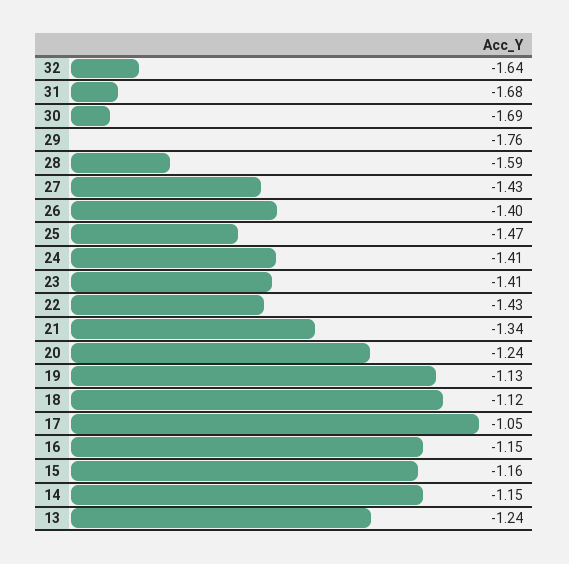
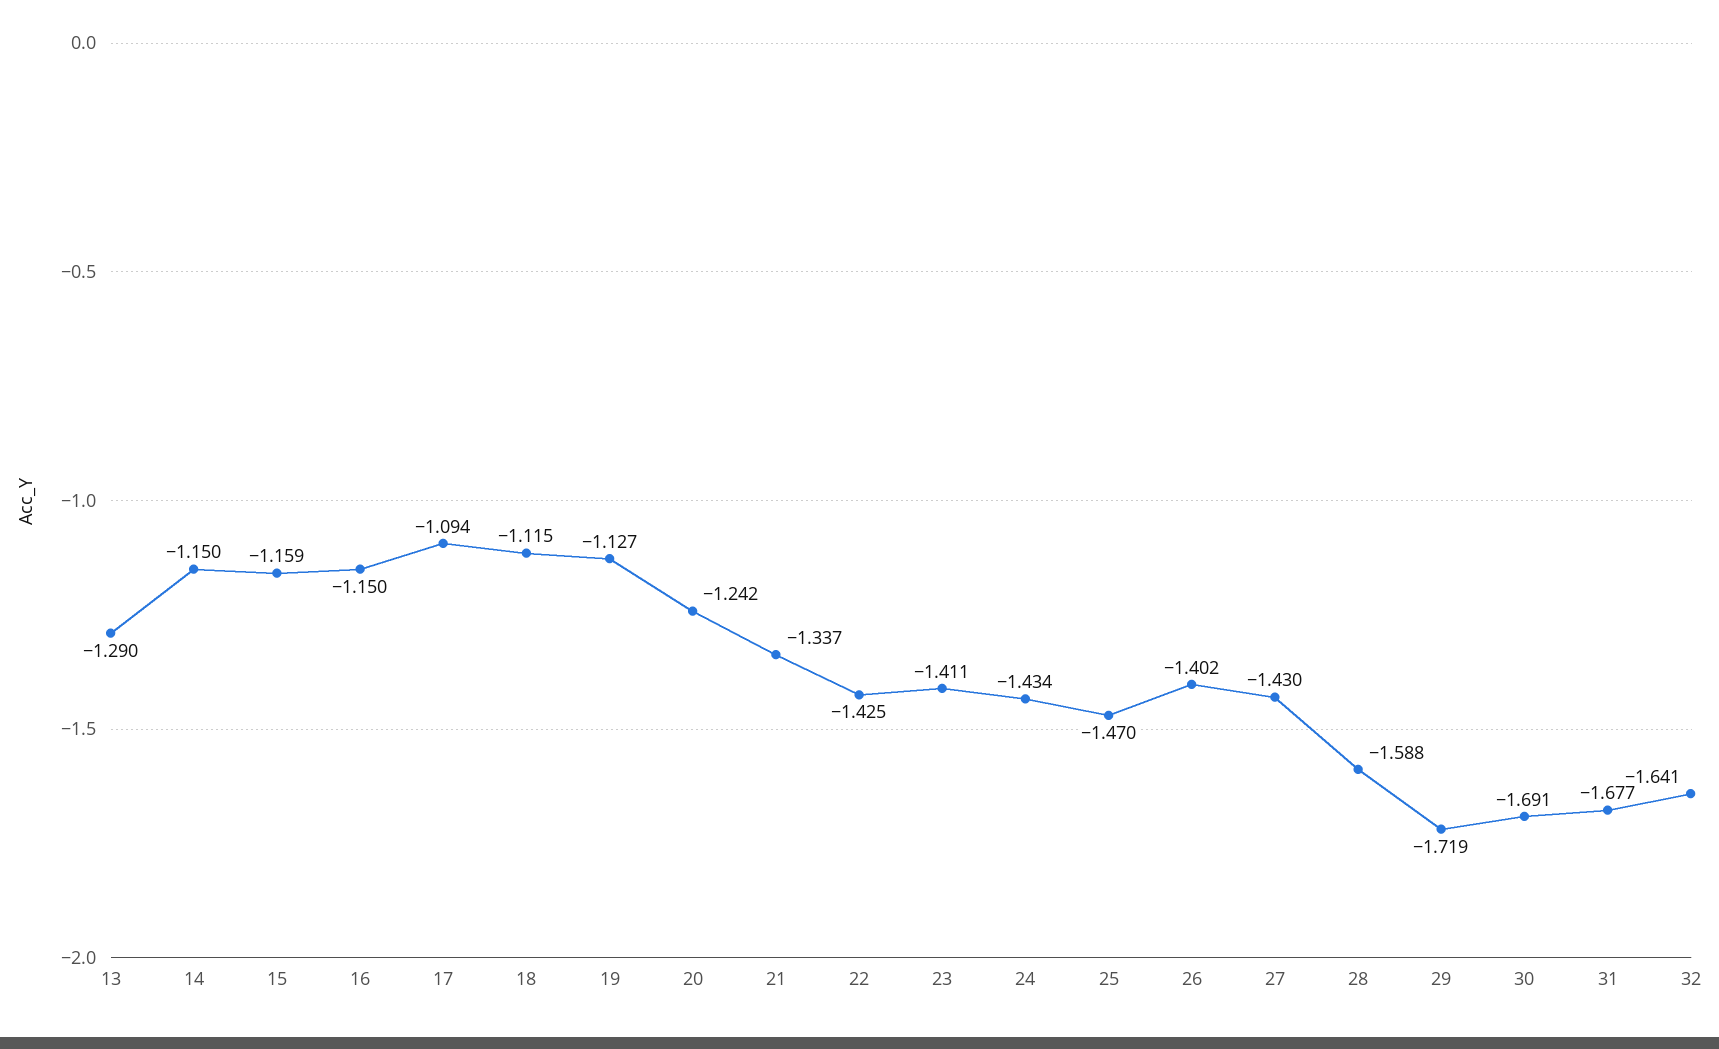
29: -1.76 -> -1.719
24: -1.41 -> -1.434
17: -1.05 -> -1.094
13: -1.24 -> -1.29

